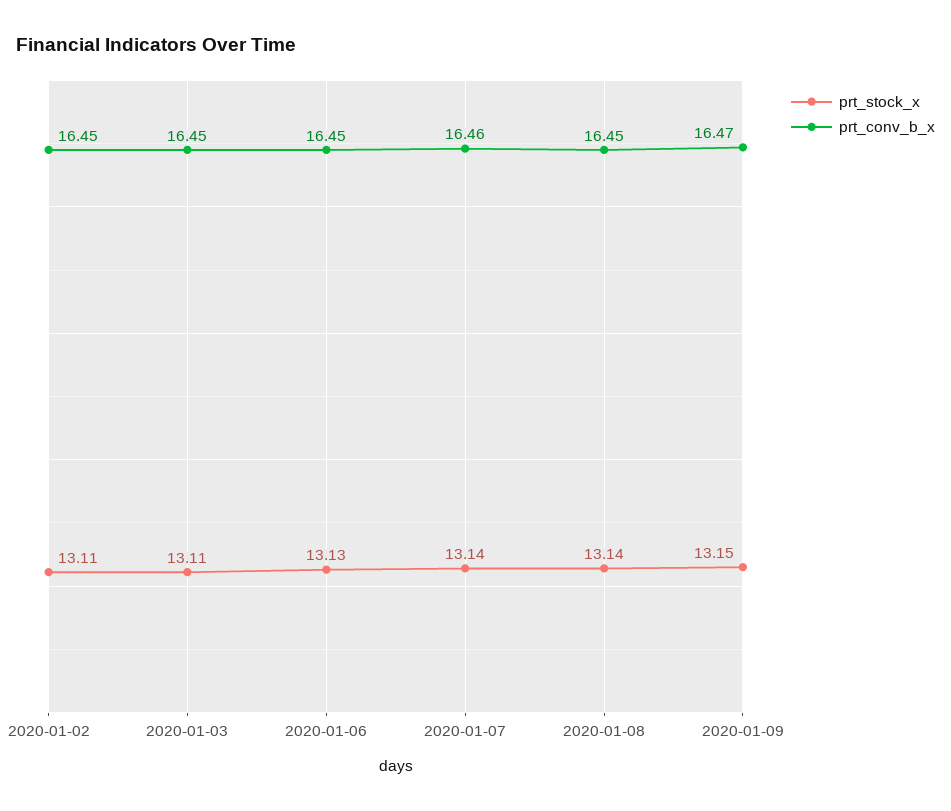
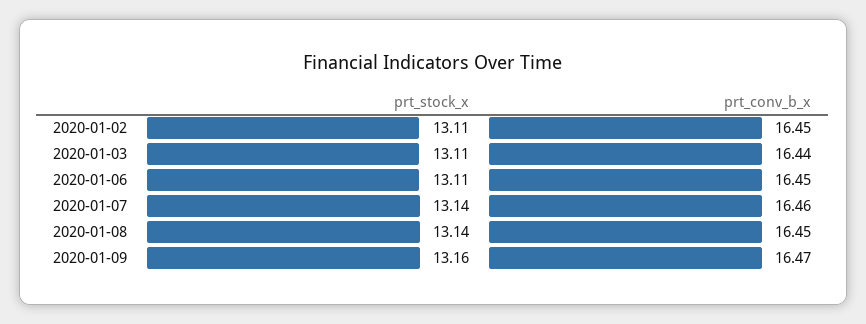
prt_conv_b_x, 2020-01-03: 16.45 -> 16.44
prt_stock_x, 2020-01-06: 13.13 -> 13.11
prt_stock_x, 2020-01-09: 13.15 -> 13.16

